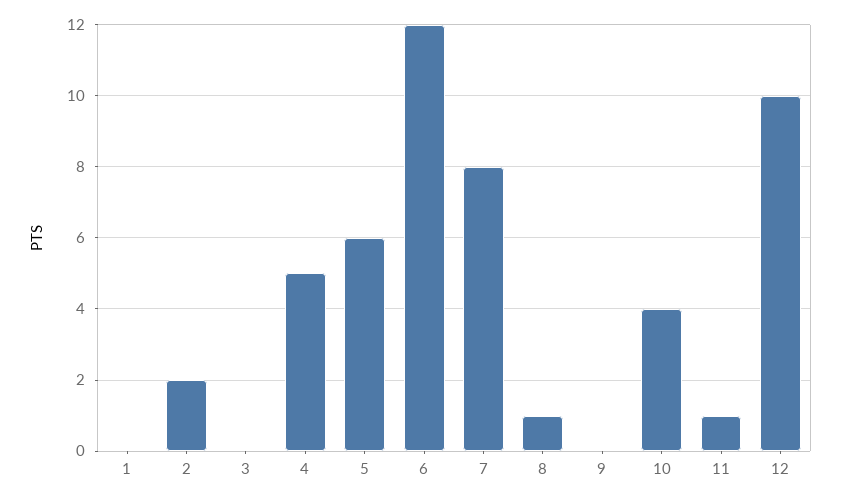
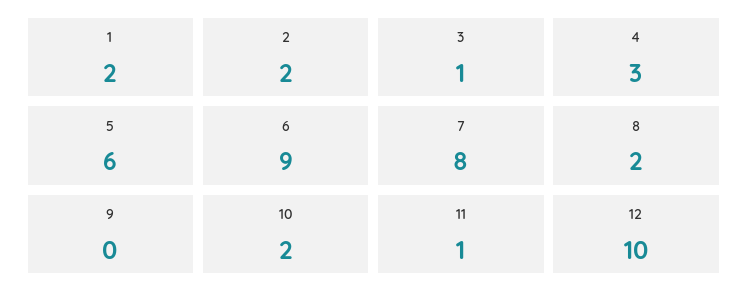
1: 0 -> 2
3: 0 -> 1
4: 5 -> 3
6: 12 -> 9
8: 1 -> 2
10: 4 -> 2

